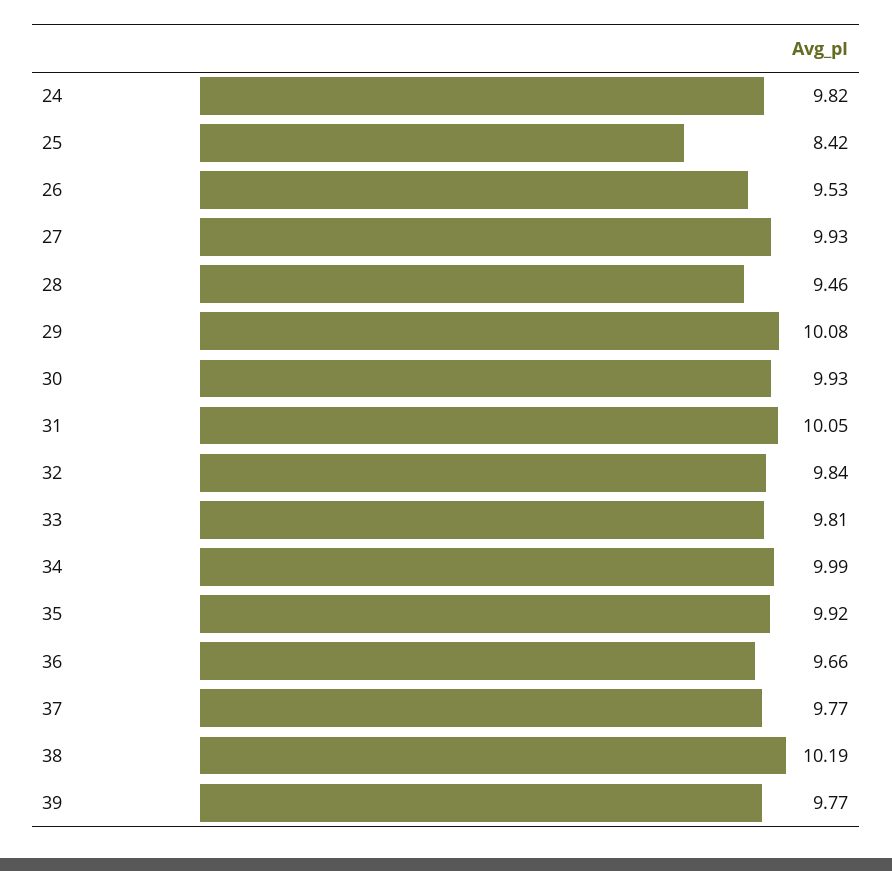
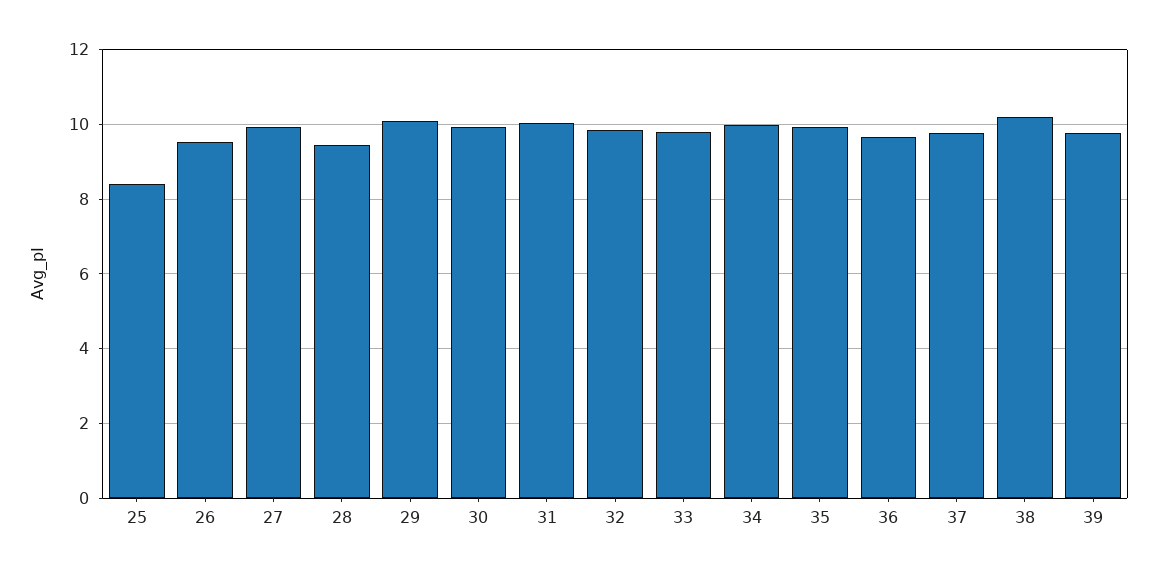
24: 9.82 -> none

